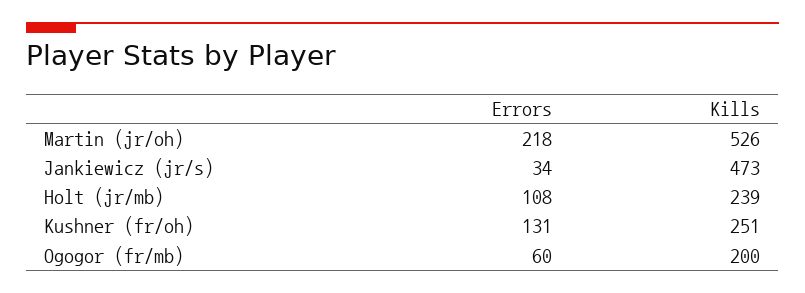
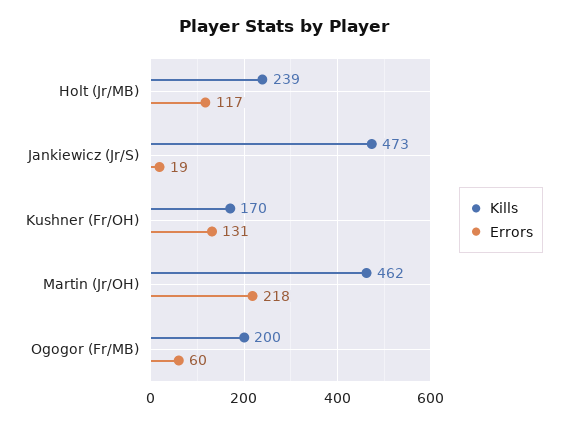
Kills, Martin (jr/oh): 526 -> 462
Errors, Jankiewicz (jr/s): 34 -> 19
Errors, Holt (jr/mb): 108 -> 117
Kills, Kushner (fr/oh): 251 -> 170

